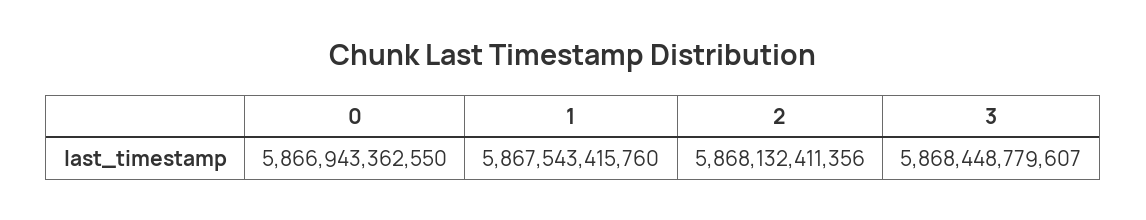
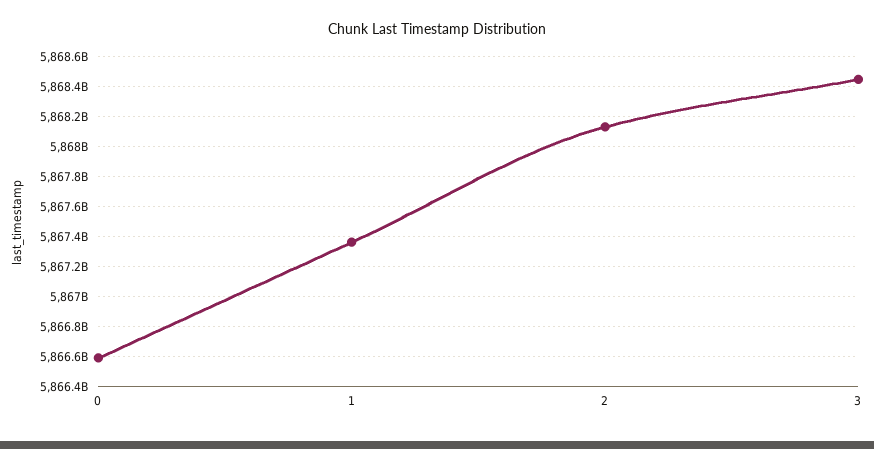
0: 5866943362550 -> 5866600000000
1: 5867543415760 -> 5867350000000

